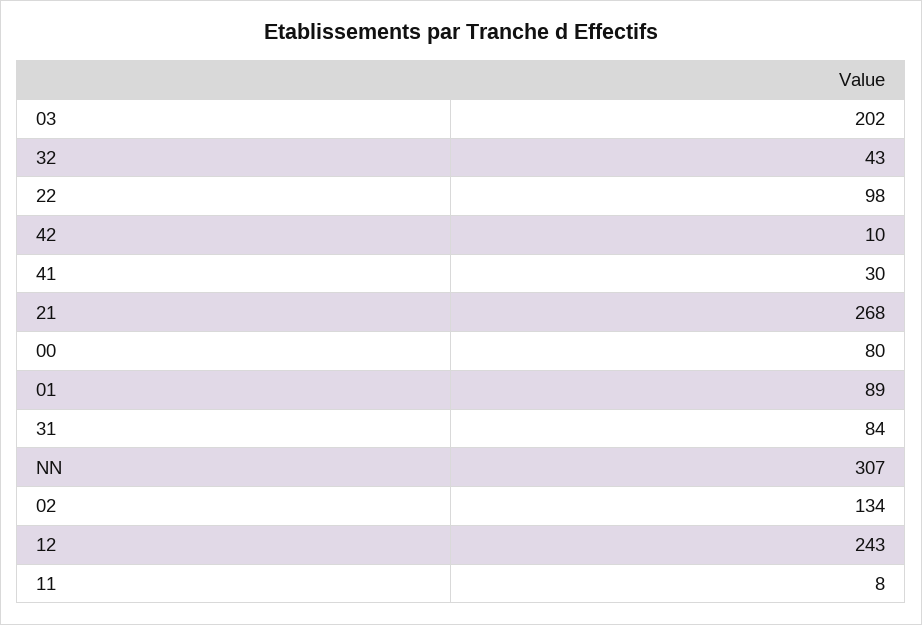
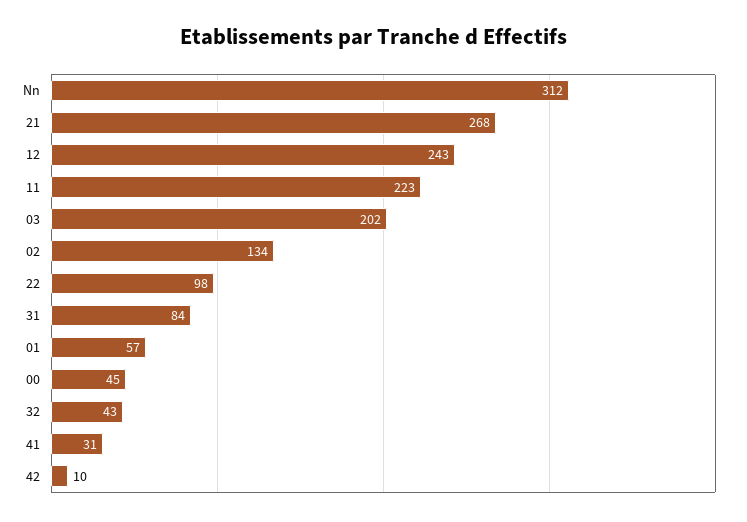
41: 30 -> 31
00: 80 -> 45
01: 89 -> 57
NN: 307 -> 312
11: 8 -> 223

